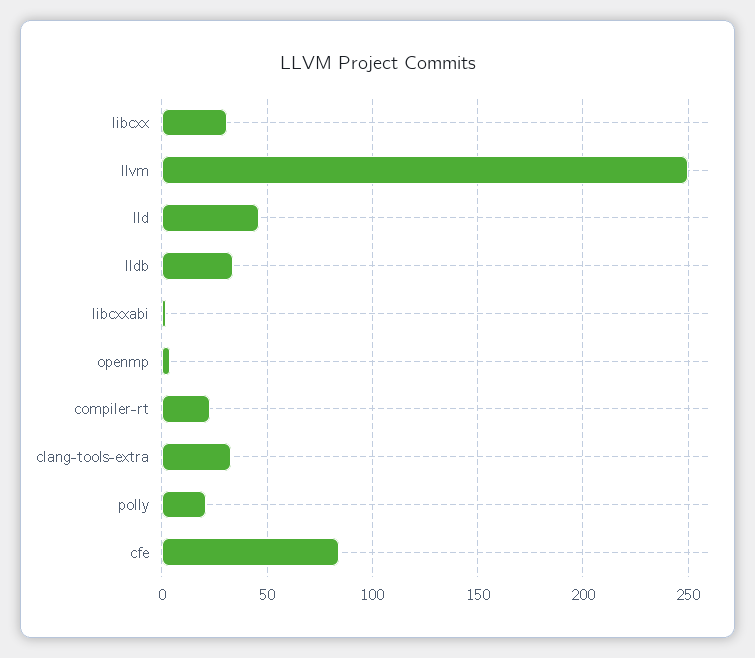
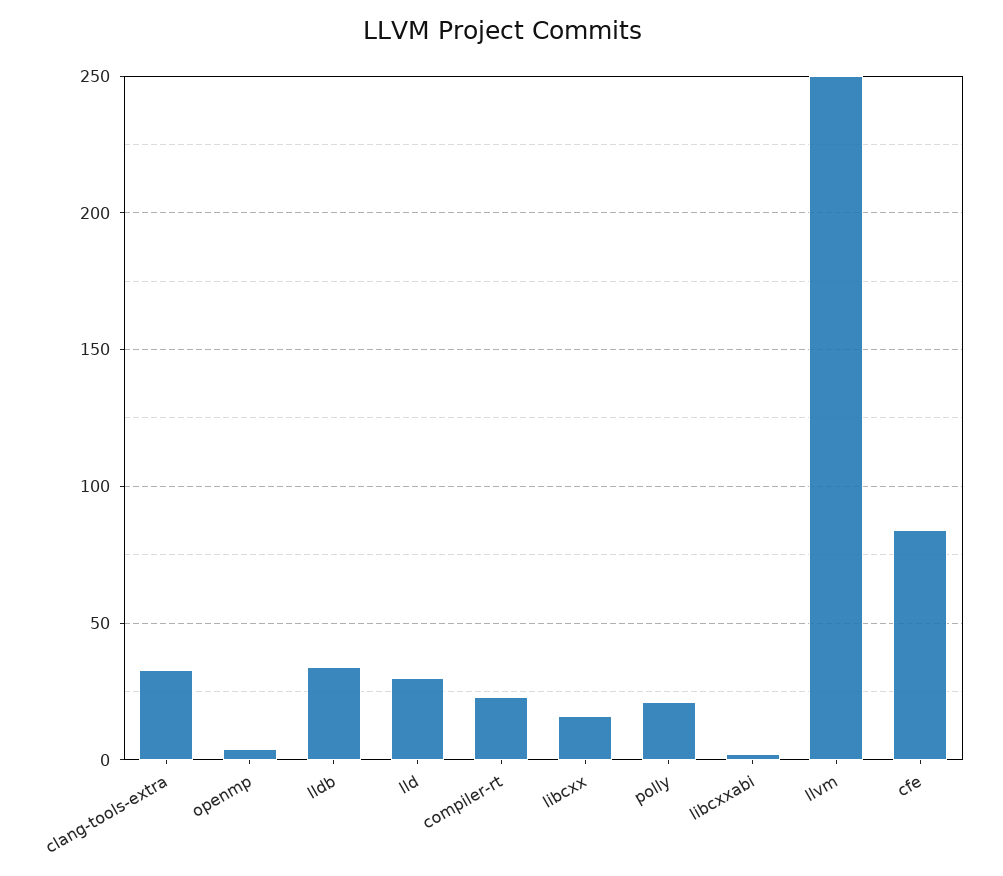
libcxx: 30 -> 15
lld: 45 -> 30

